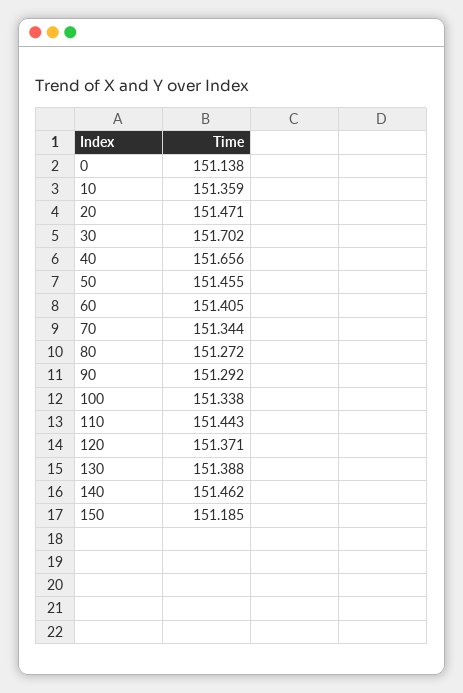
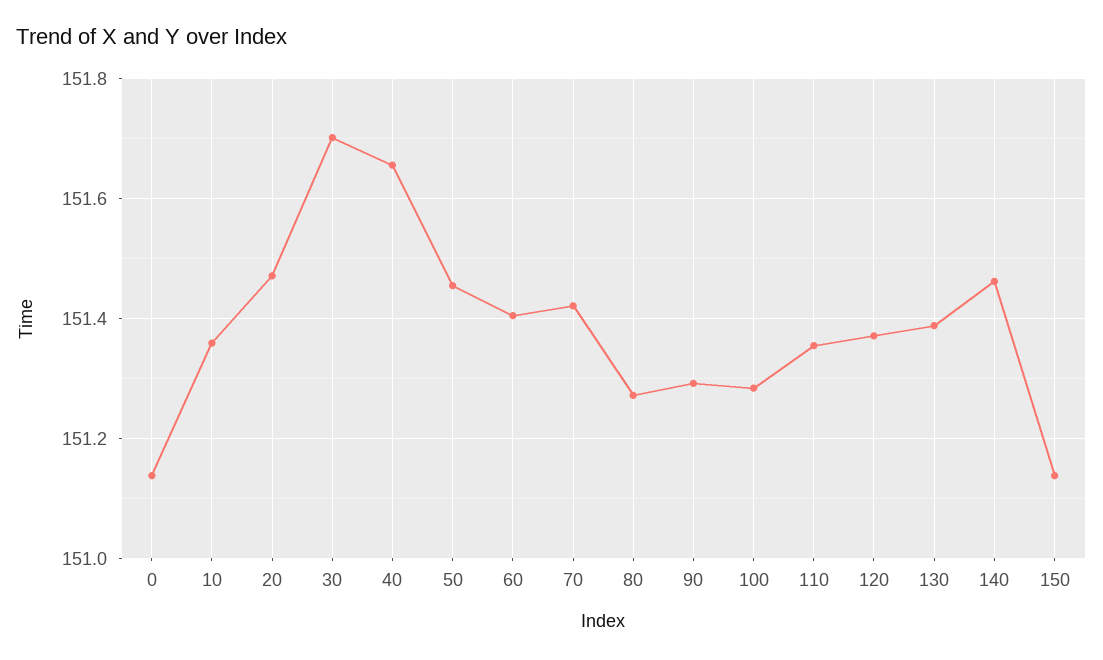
70: 151.344 -> 151.42
100: 151.338 -> 151.28
110: 151.443 -> 151.36
150: 151.185 -> 151.14

